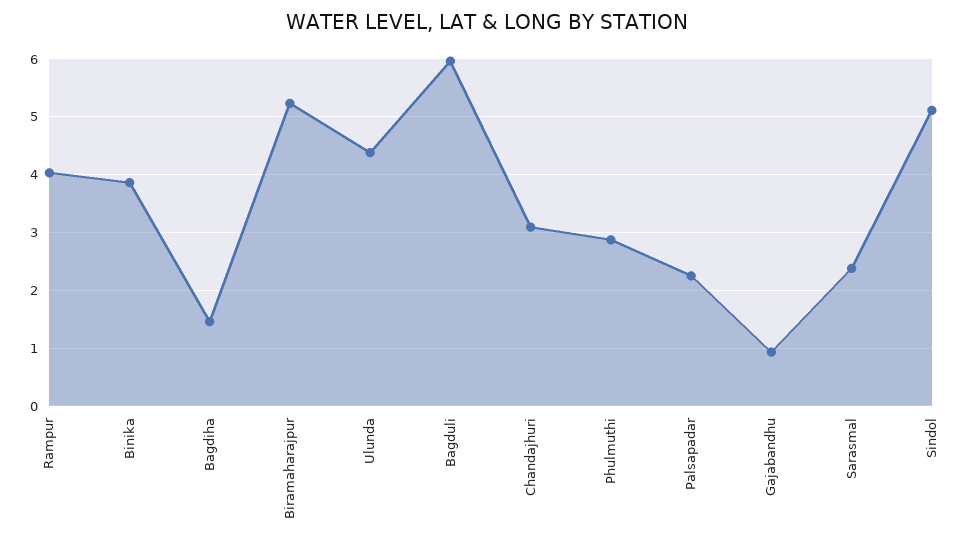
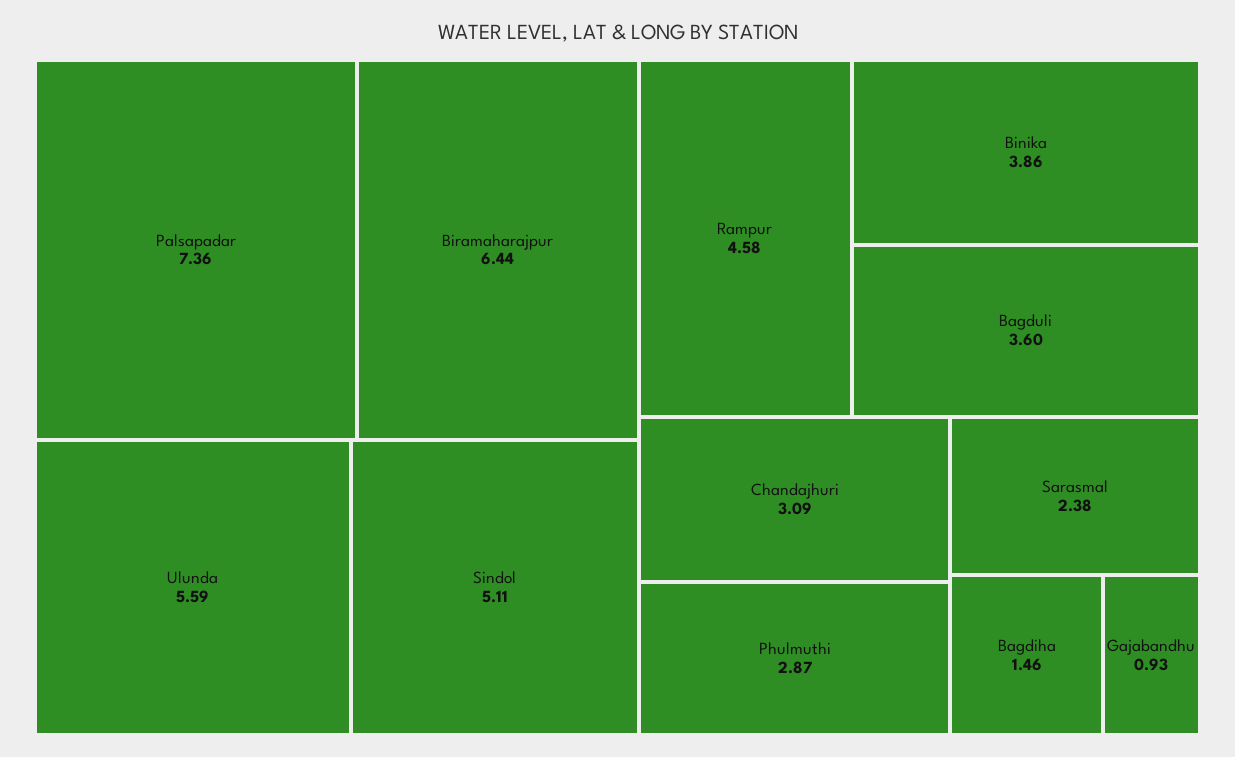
Rampur: 4 -> 4.58
Biramaharajpur: 5.2 -> 6.44
Ulunda: 4.4 -> 5.59
Bagduli: 6 -> 3.6
Palsapadar: 2.2 -> 7.36

